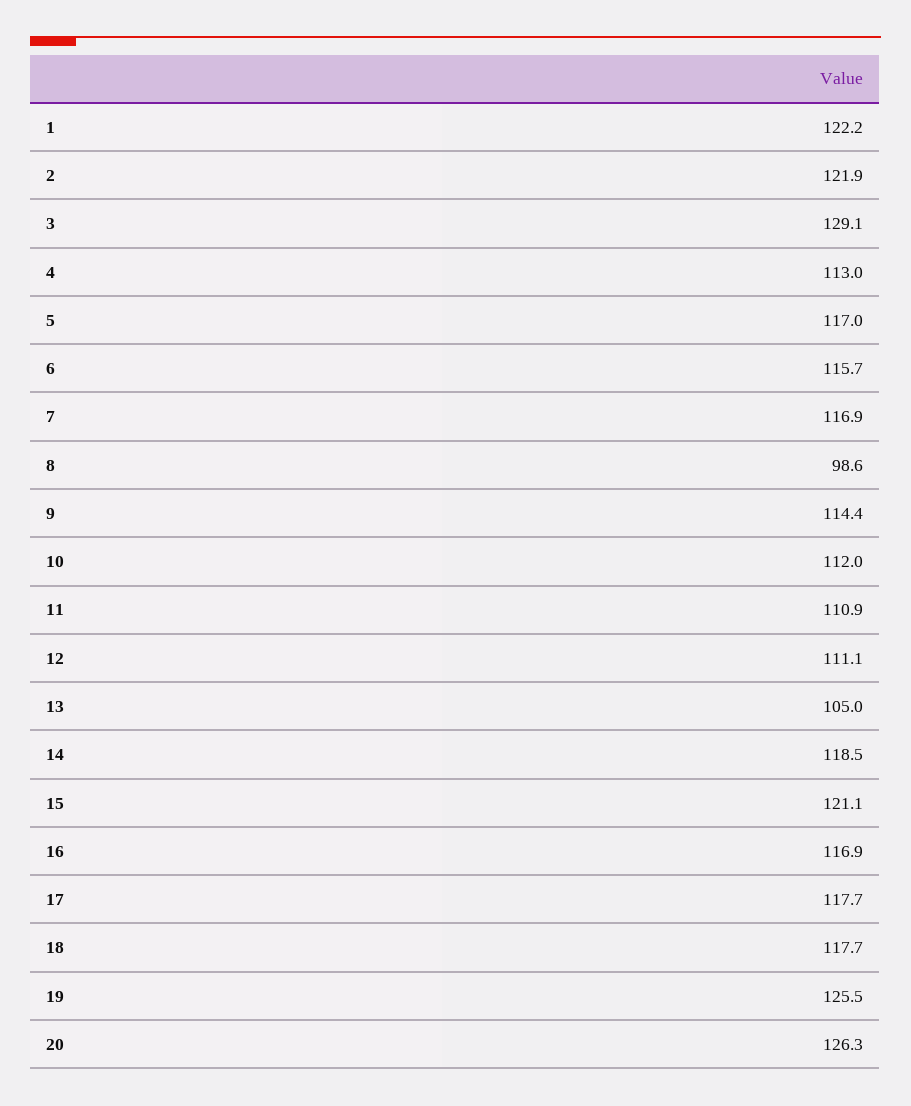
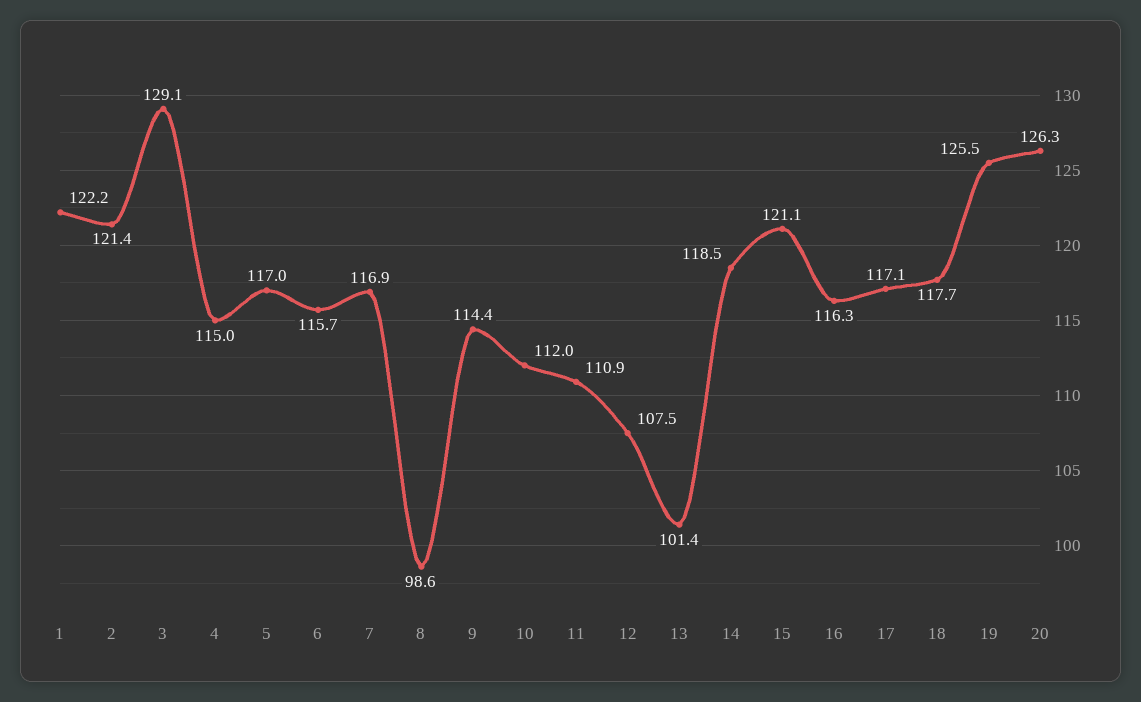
2: 121.9 -> 121.4
4: 113 -> 115
12: 111.1 -> 107.5
13: 105 -> 101.4
16: 116.9 -> 116.3
17: 117.7 -> 117.1

